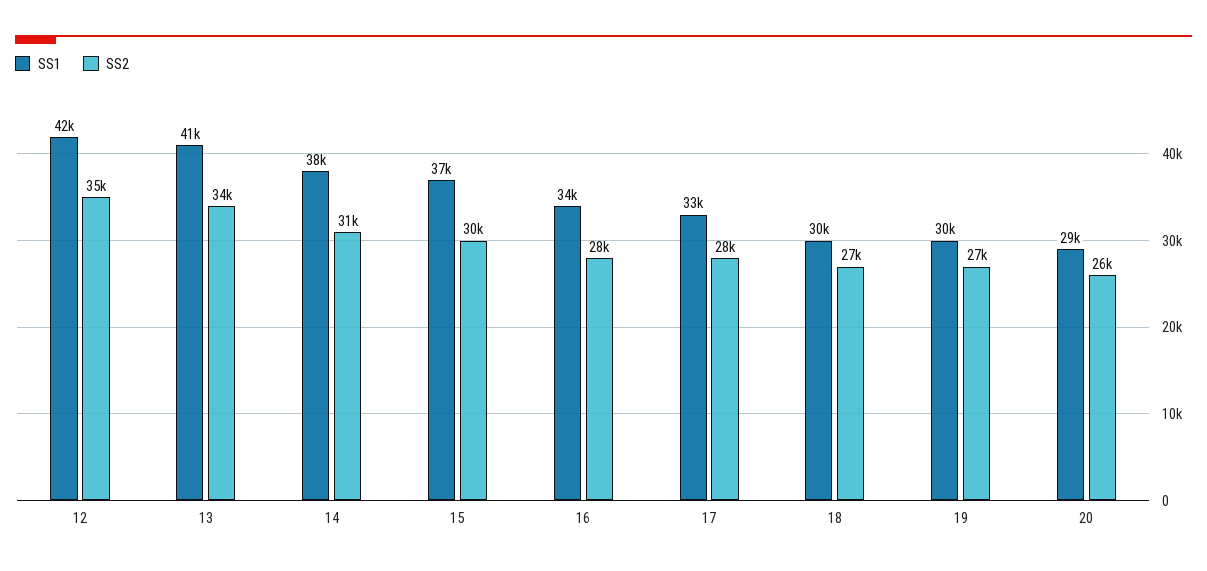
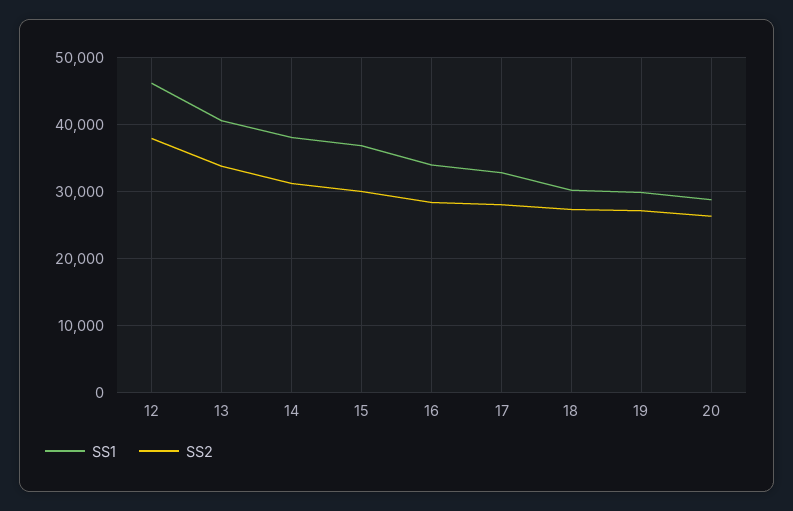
SS1, 12: 42000 -> 46000
SS2, 12: 35000 -> 38000

